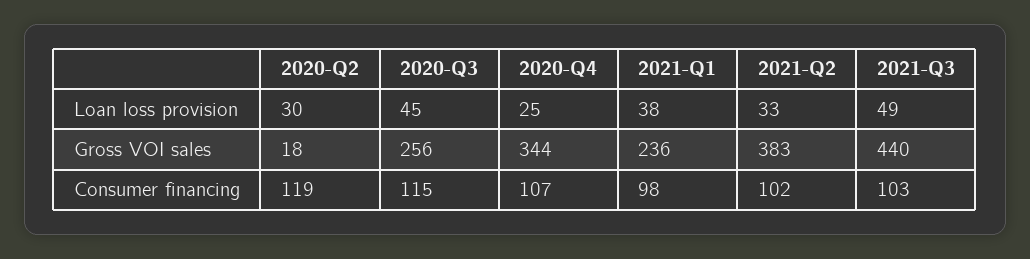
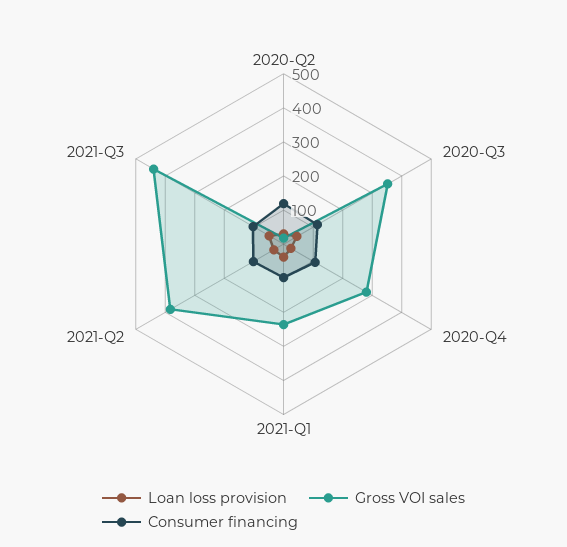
Gross VOI sales, 2020-Q3: 256 -> 350
Gross VOI sales, 2020-Q4: 344 -> 275

